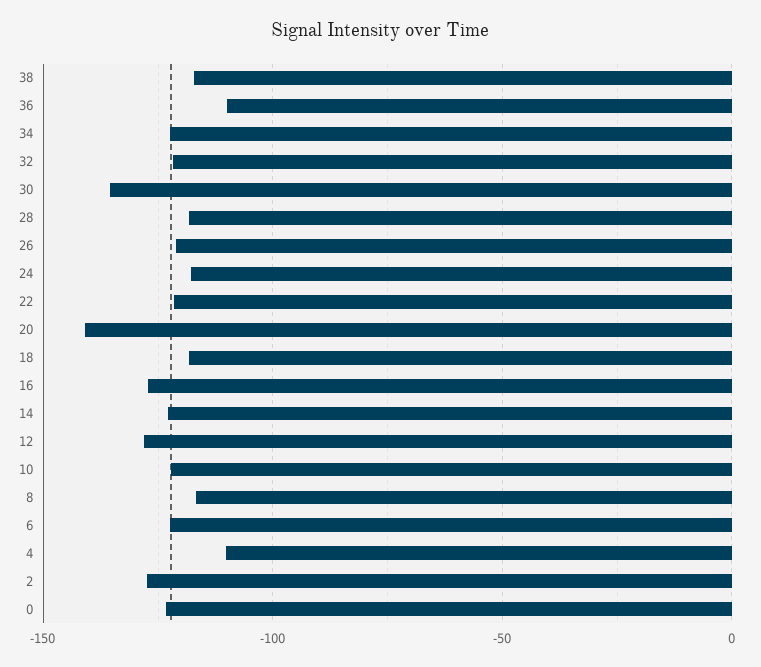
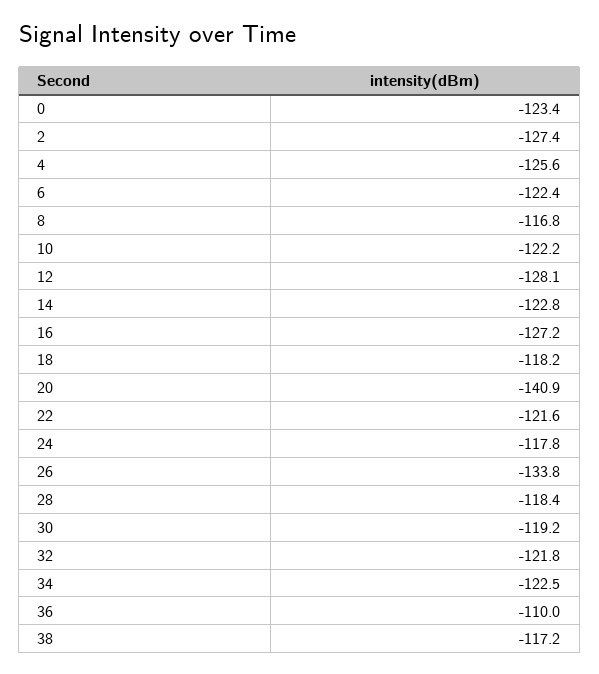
30: -135 -> -119.2
26: -120 -> -133.8
4: -110 -> -125.6

